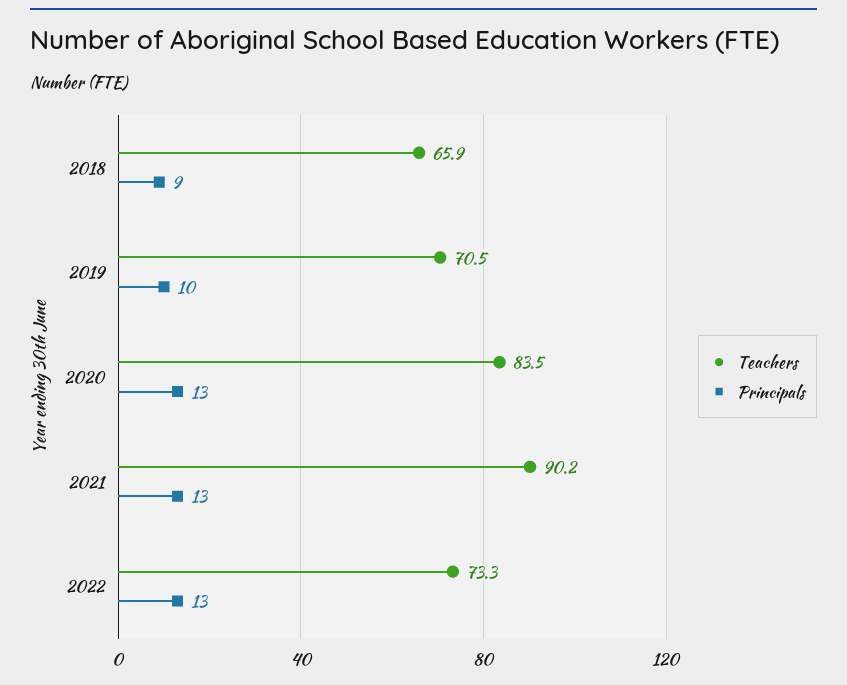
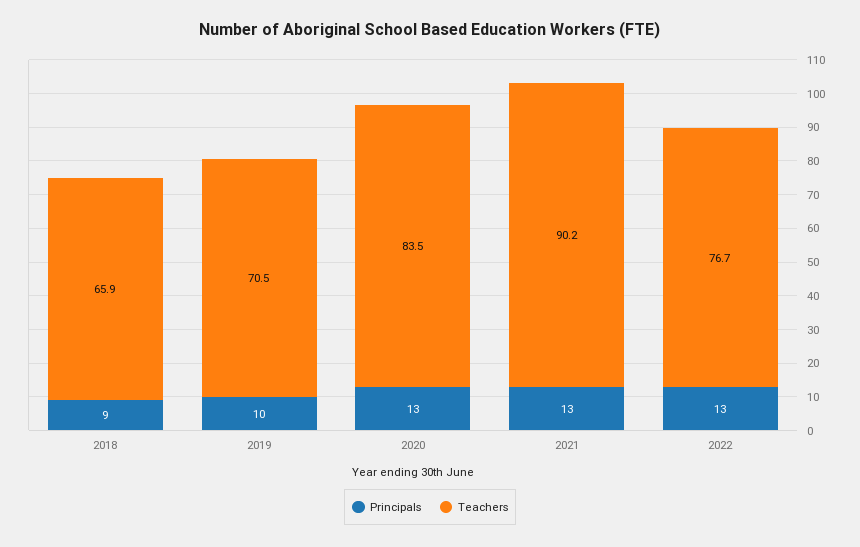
Teachers, 2022: 73.3 -> 76.7

